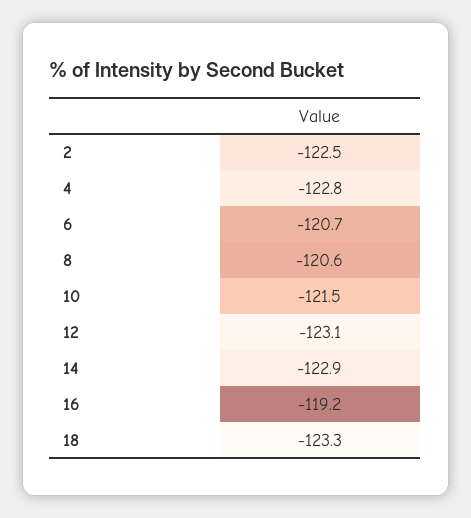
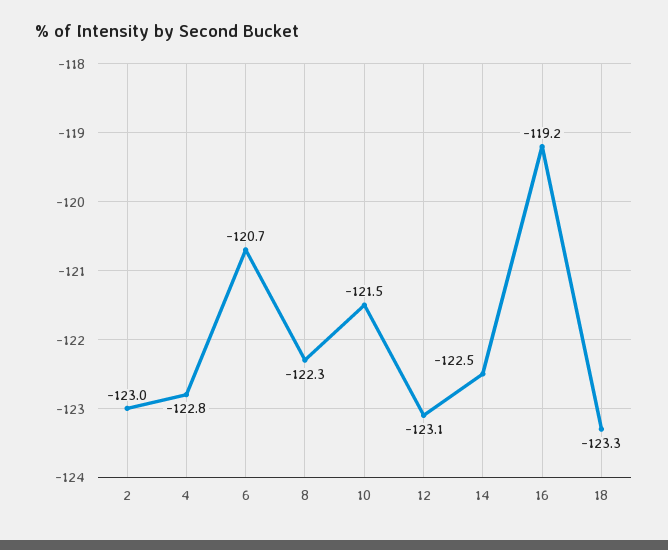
2: -122.5 -> -123
8: -120.6 -> -122.3
14: -122.9 -> -122.5

